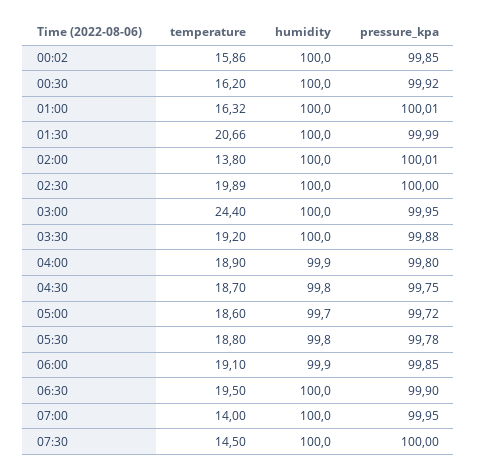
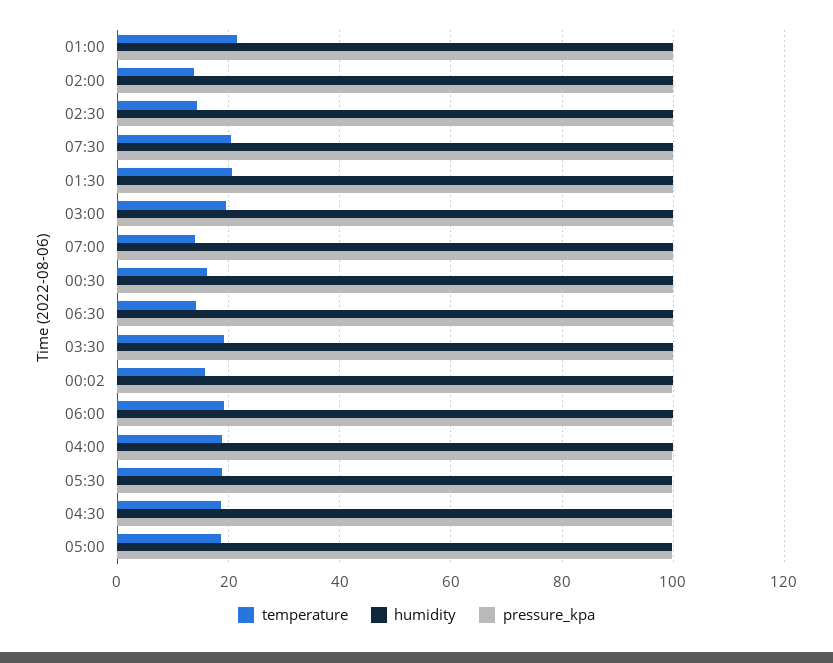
temperature, 01:00: 16.32 -> 22
temperature, 02:30: 19.89 -> 14
temperature, 03:00: 24.4 -> 20
temperature, 06:30: 19.5 -> 14
temperature, 07:30: 14.5 -> 20

